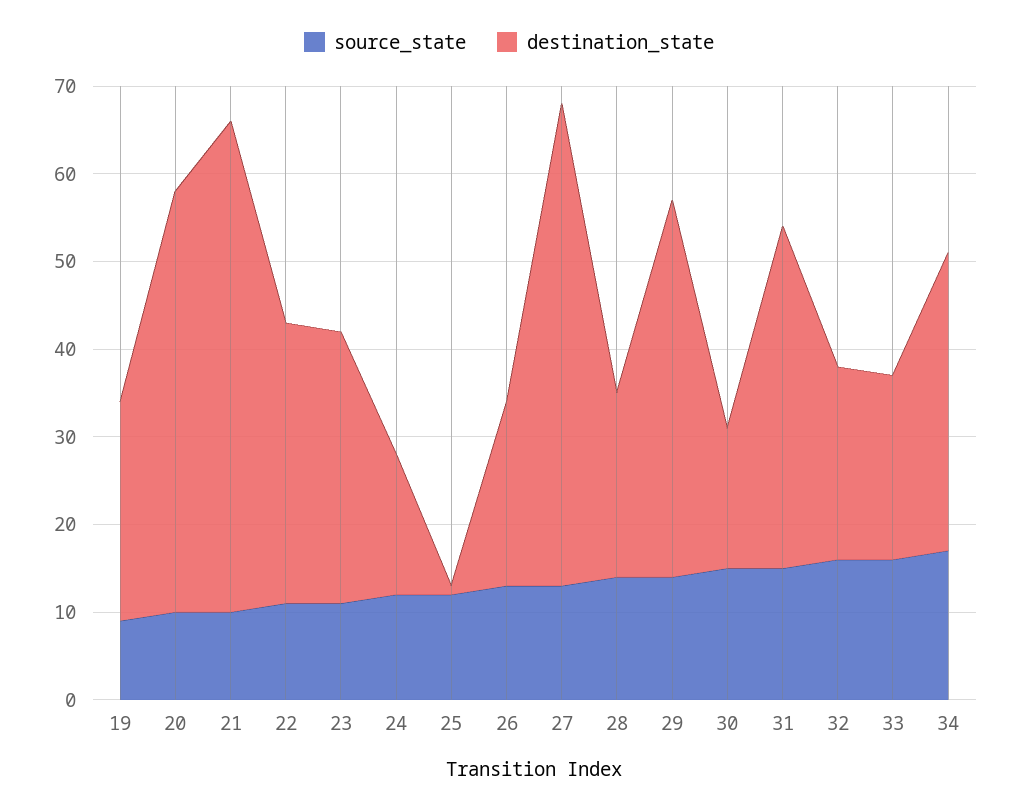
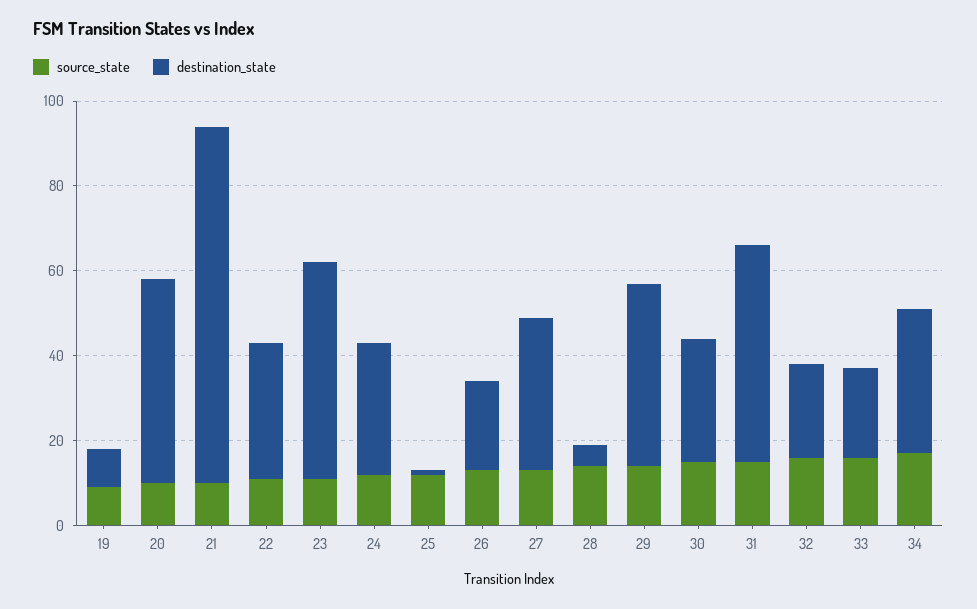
destination_state, 19: 25 -> 10
destination_state, 21: 56 -> 85
destination_state, 23: 31 -> 50
destination_state, 24: 16 -> 30
destination_state, 27: 55 -> 35
destination_state, 28: 21 -> 5
destination_state, 30: 16 -> 30
destination_state, 31: 39 -> 50

